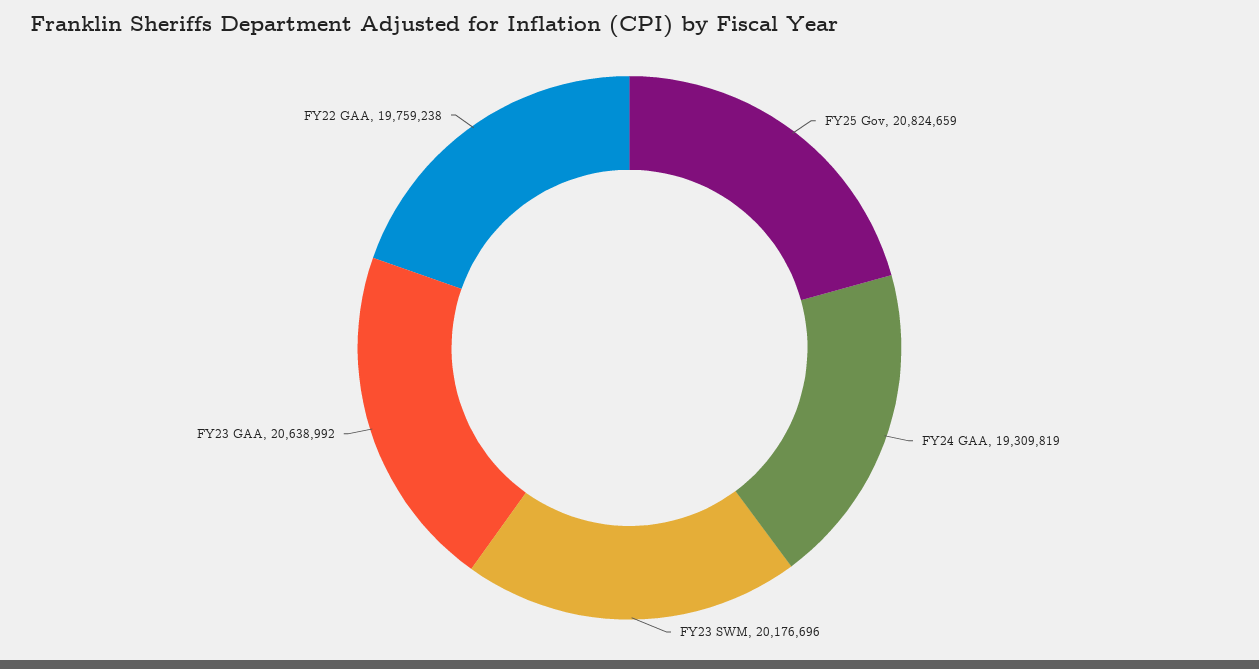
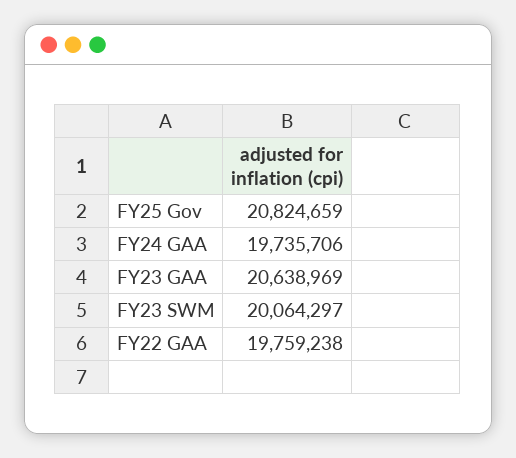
FY24 GAA: 19309819 -> 19735706
FY23 SWM: 20176696 -> 20064297
FY23 GAA: 20638992 -> 20638969

